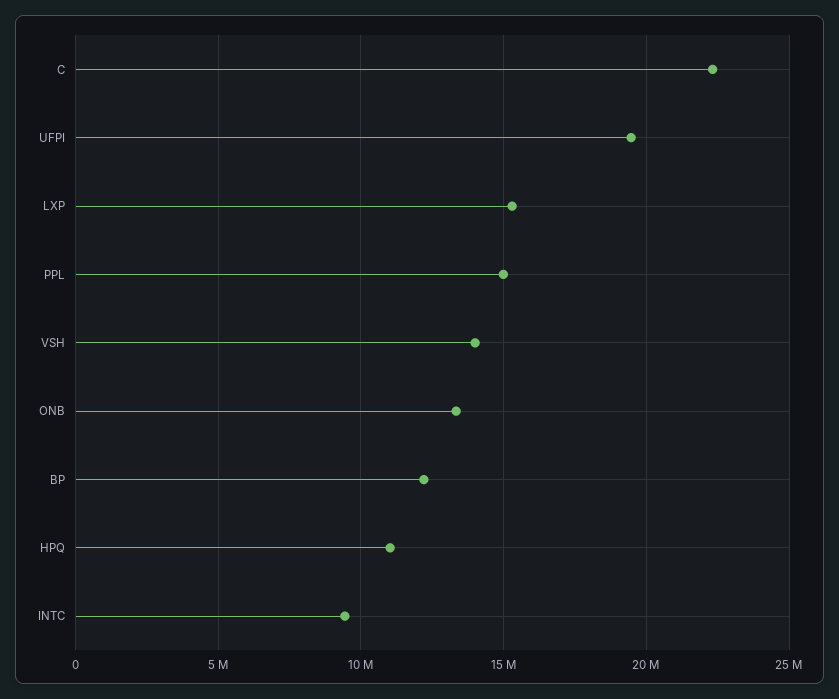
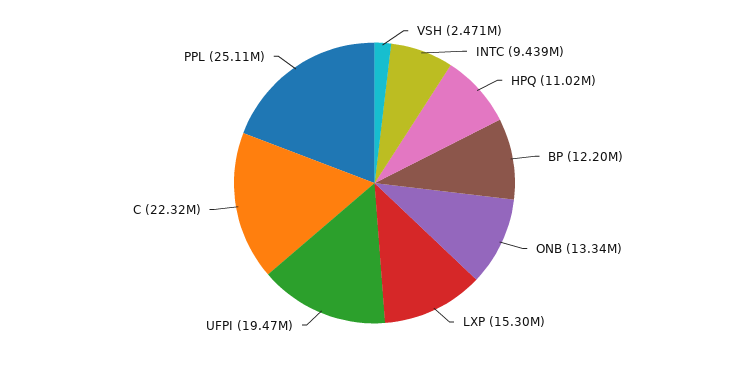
PPL: 15000000 -> 25110000
VSH: 14000000 -> 2471000

